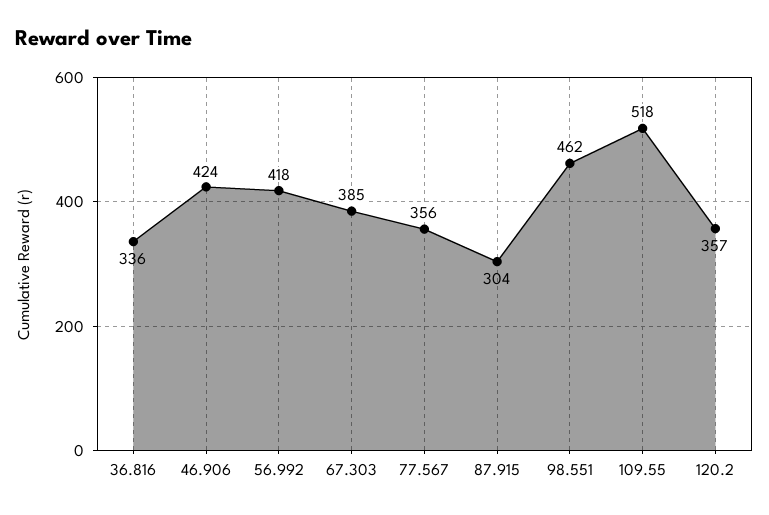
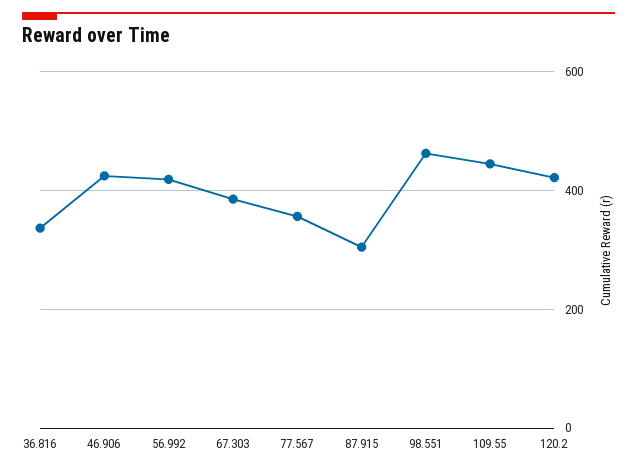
109.55: 518 -> 440
120.2: 357 -> 420

